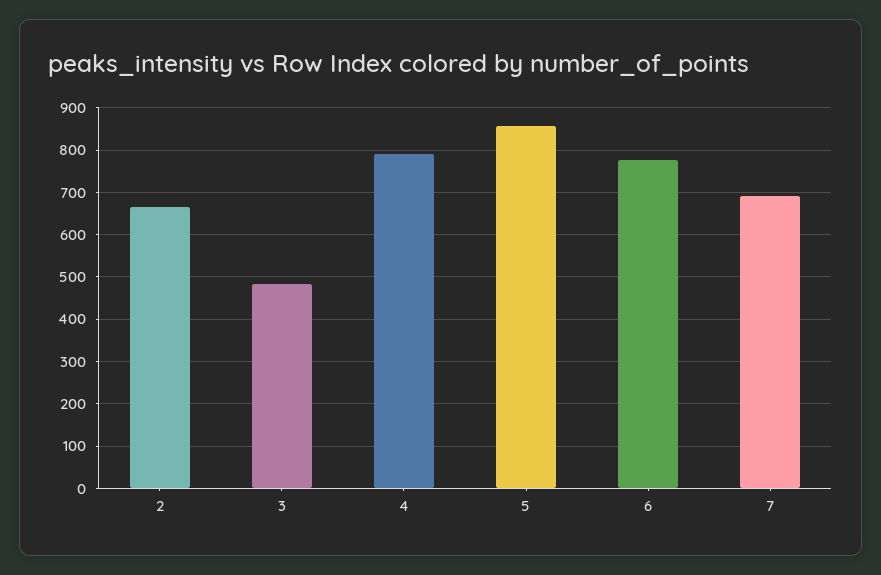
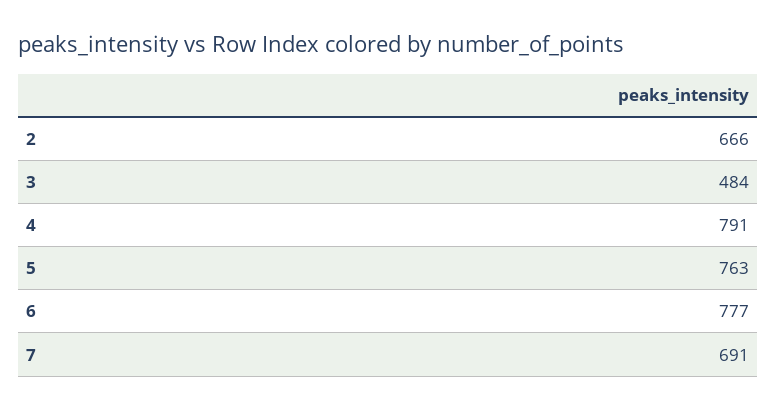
5: 860 -> 763

